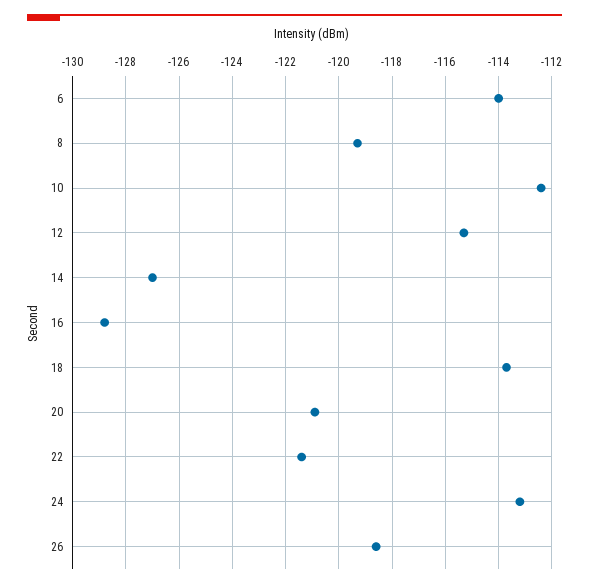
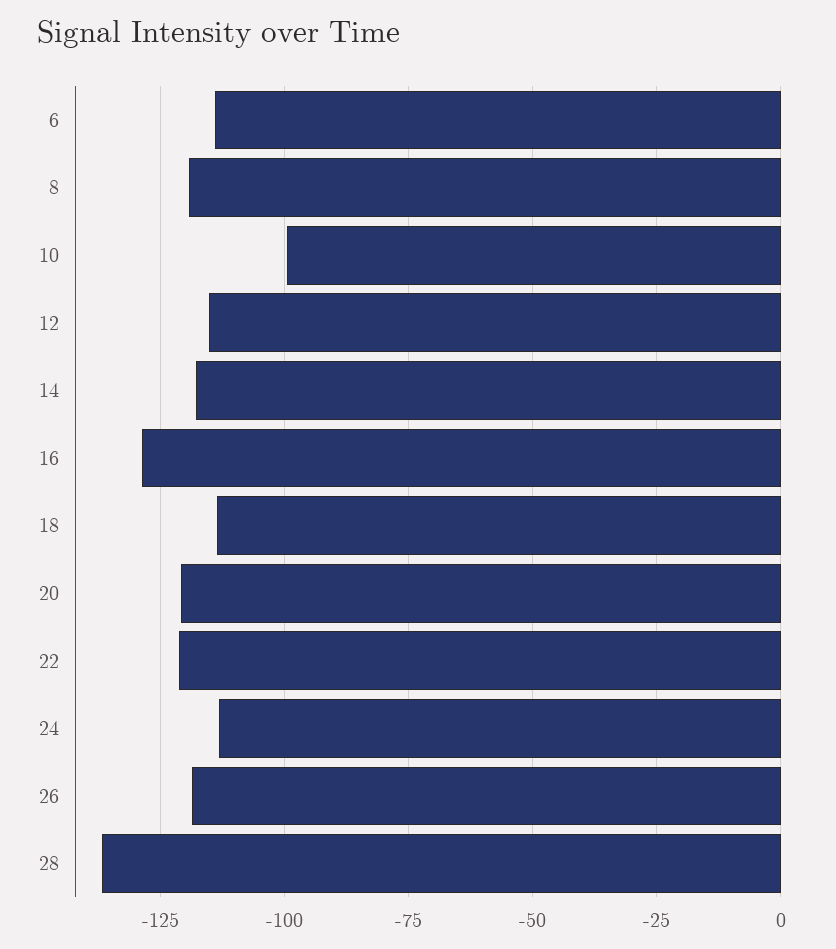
10: -112.5 -> -100
14: -127 -> -117.5
28: none -> -137.5

